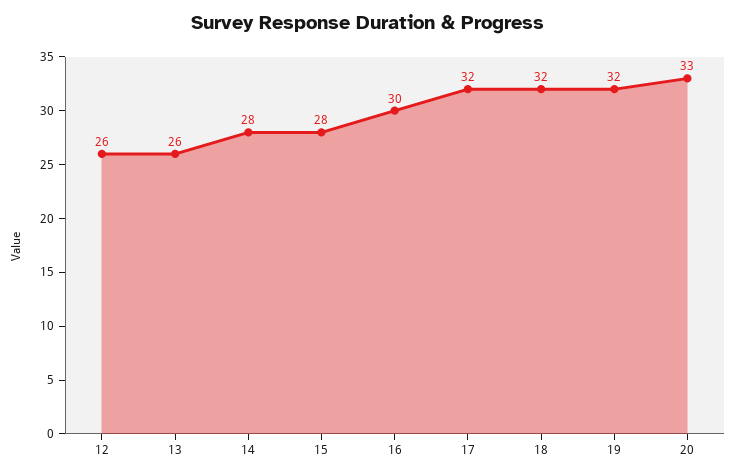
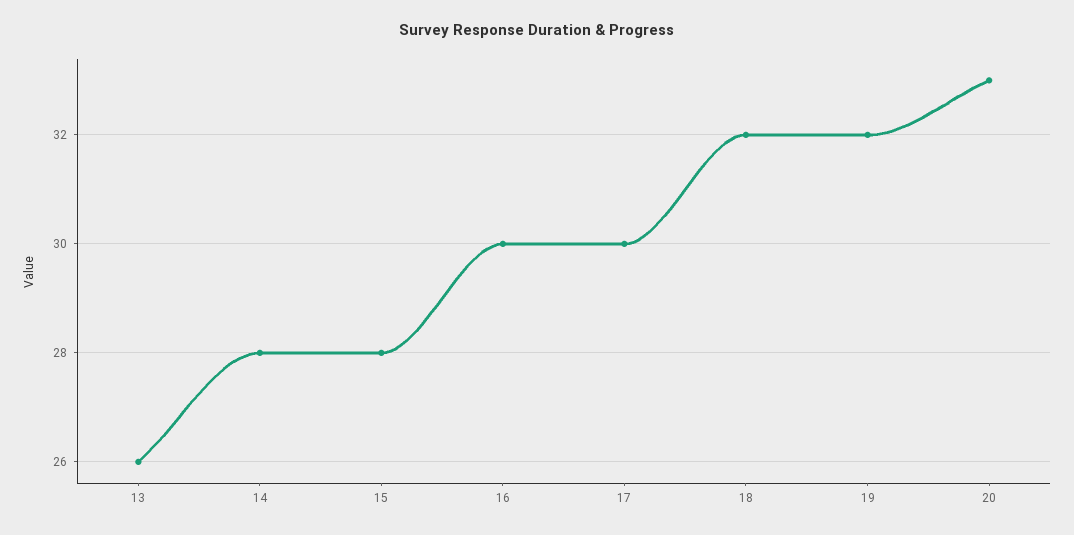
12: 26 -> none
17: 32 -> 30

